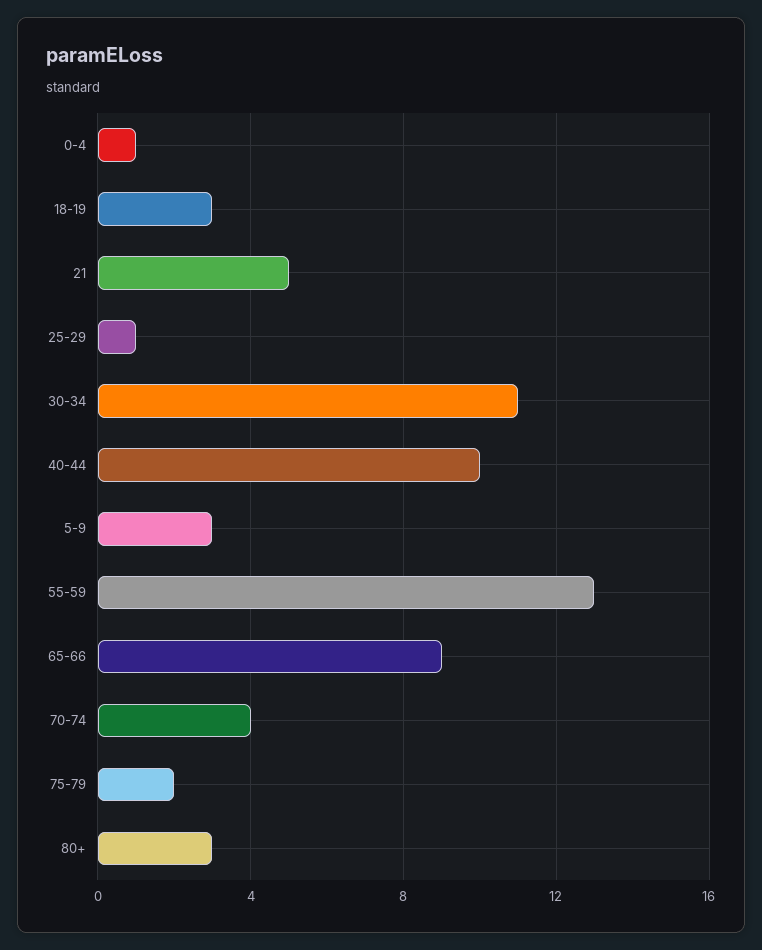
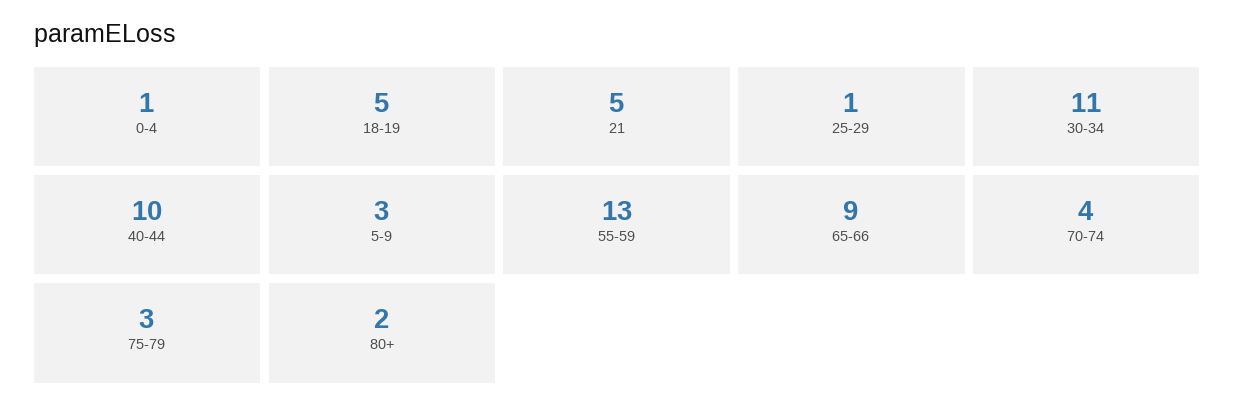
18-19: 3 -> 5
75-79: 2 -> 3
80+: 3 -> 2

